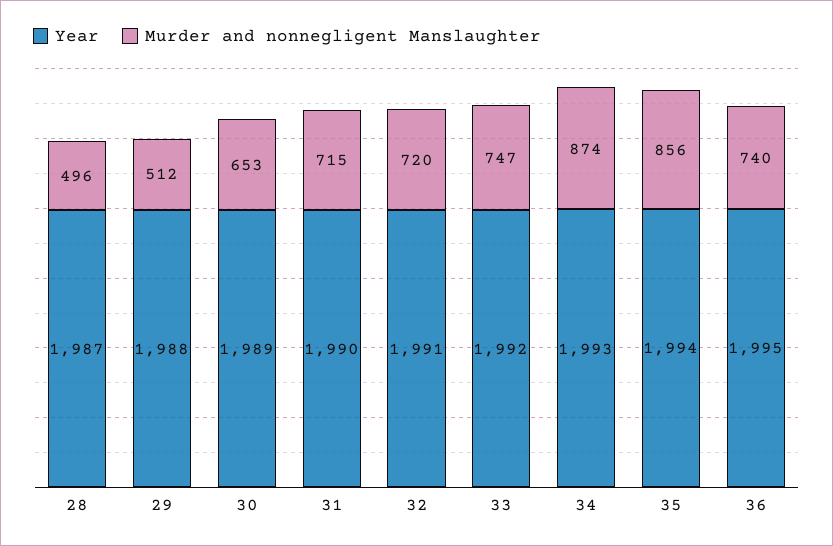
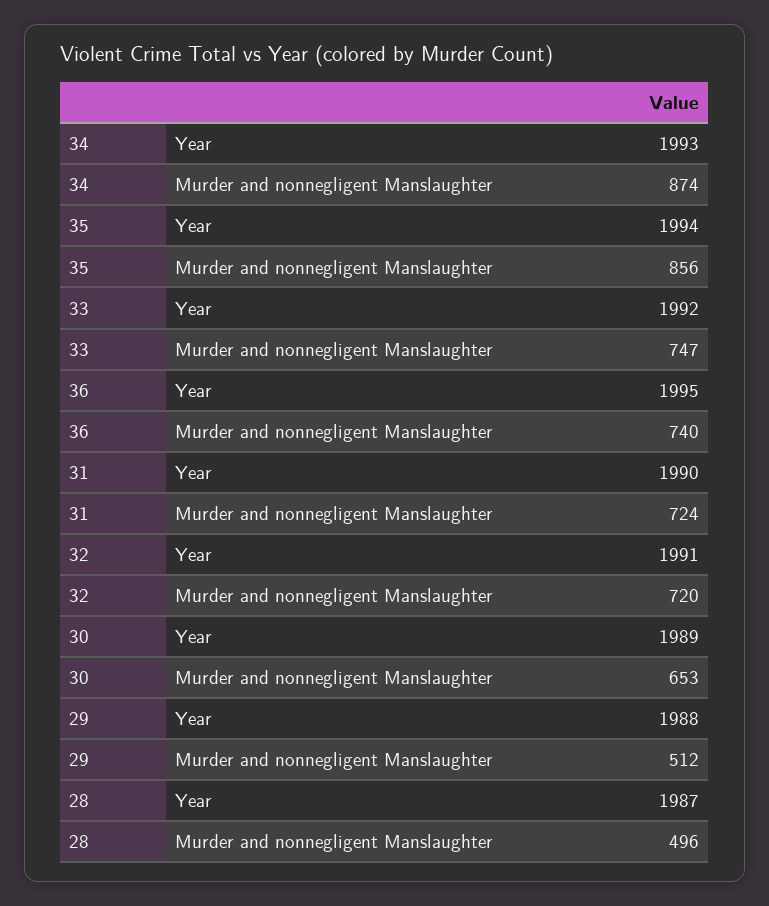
Murder and nonnegligent Manslaughter, 31: 715 -> 724

